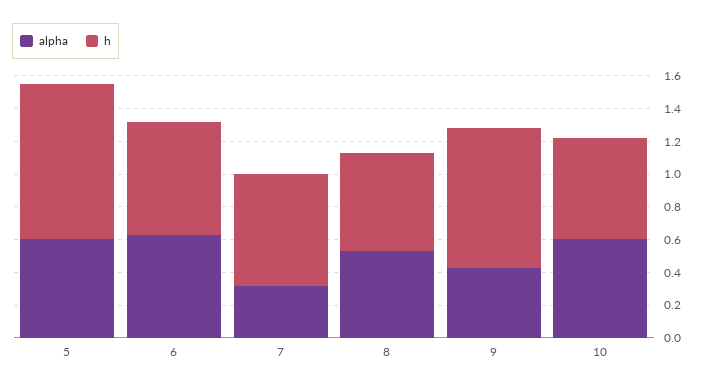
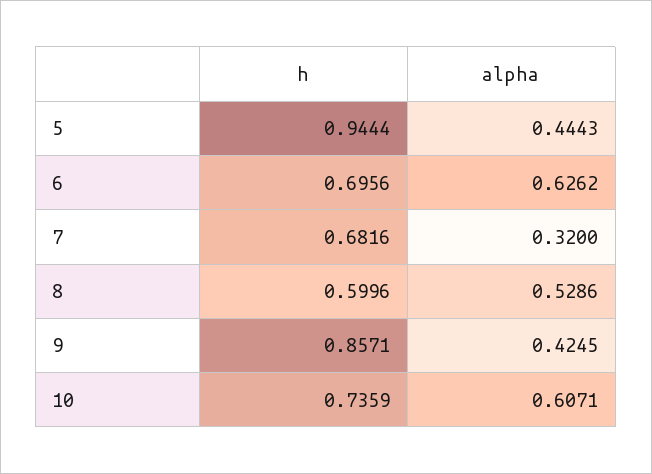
alpha, 5: 0.6 -> 0.4443
h, 10: 0.6 -> 0.7359

